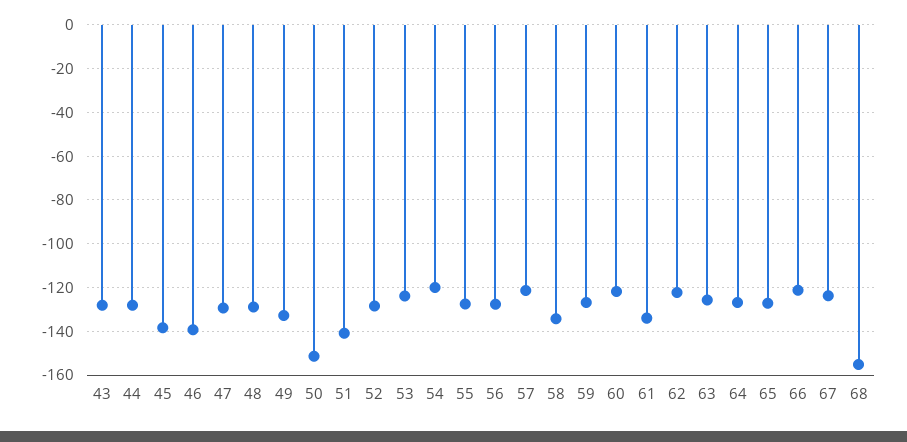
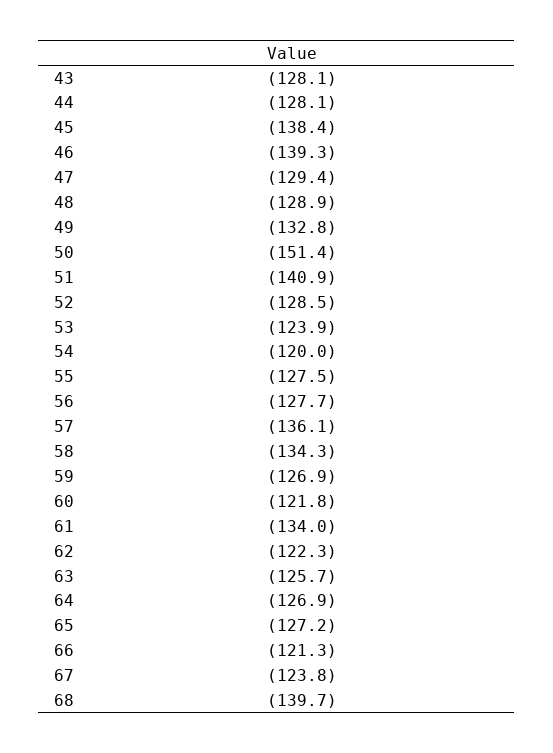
57: -120 -> -136.1
68: -155 -> -139.7

